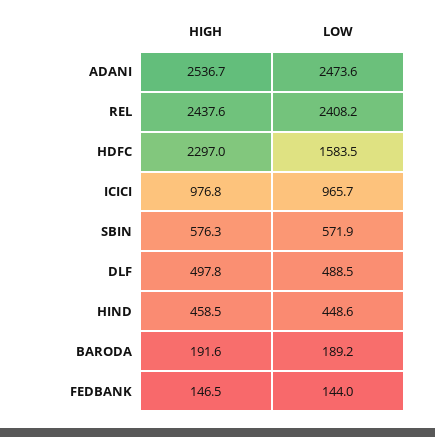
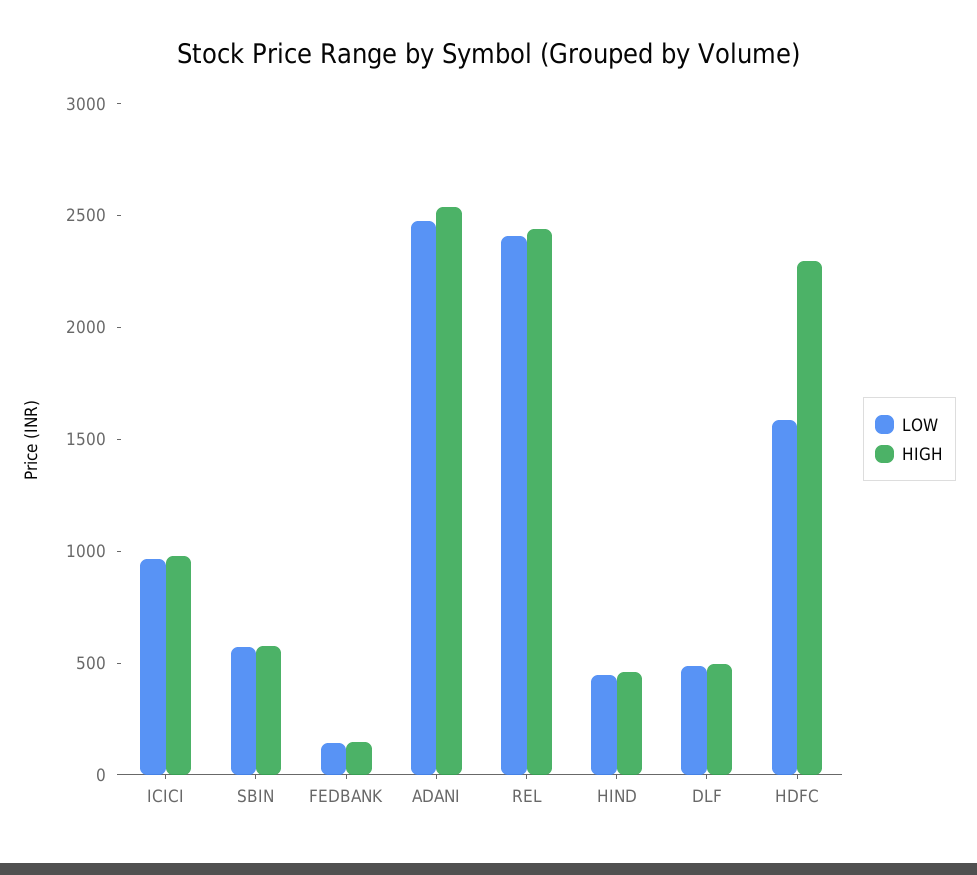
HIGH, BARODA: 191.6 -> none
LOW, BARODA: 189.2 -> none

